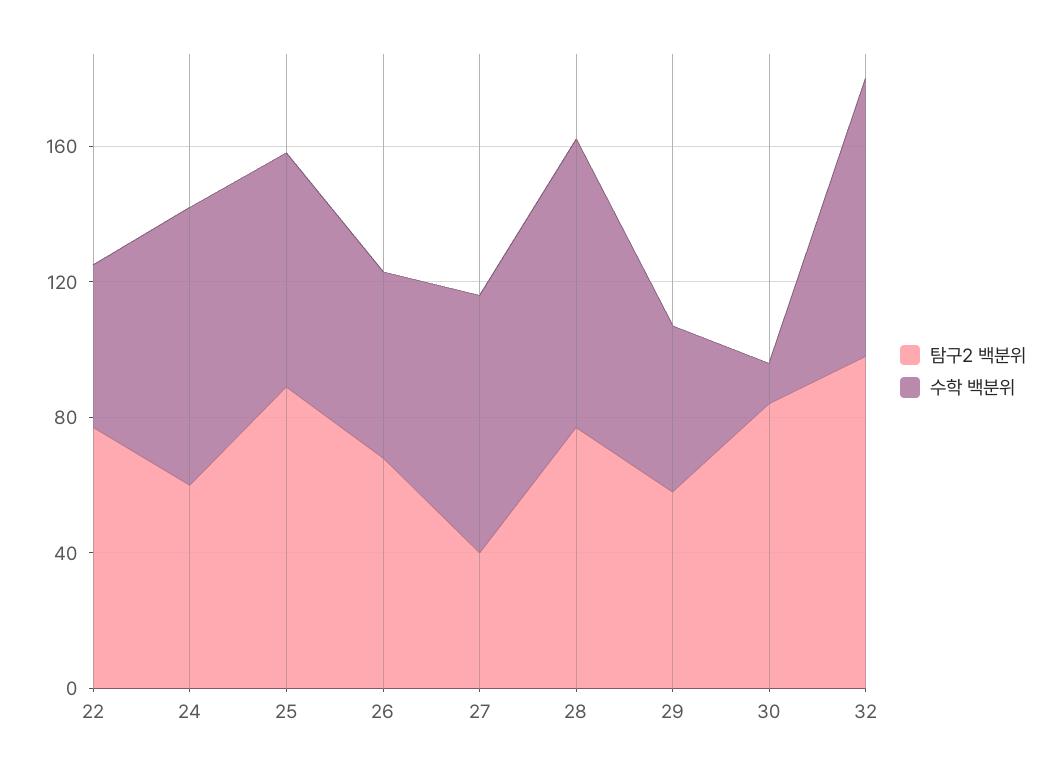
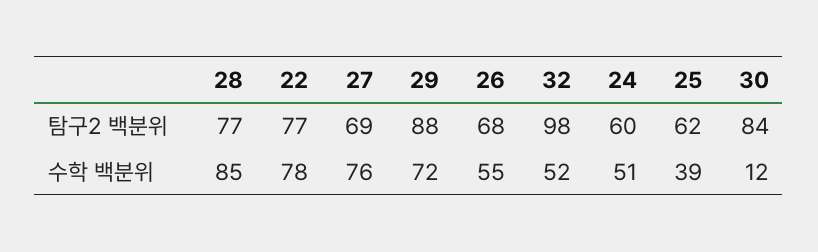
수학 백분위, 22: 50 -> 78
수학 백분위, 24: 80 -> 51
탐구2 백분위, 25: 90 -> 62
수학 백분위, 25: 70 -> 39
탐구2 백분위, 27: 40 -> 69
탐구2 백분위, 29: 60 -> 88
수학 백분위, 29: 50 -> 72
수학 백분위, 32: 80 -> 52

